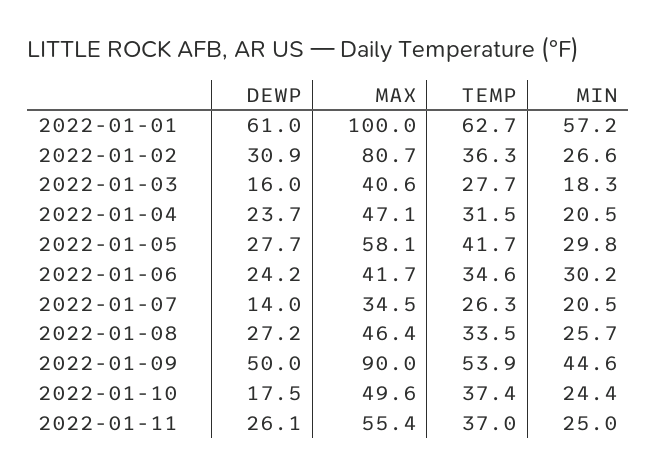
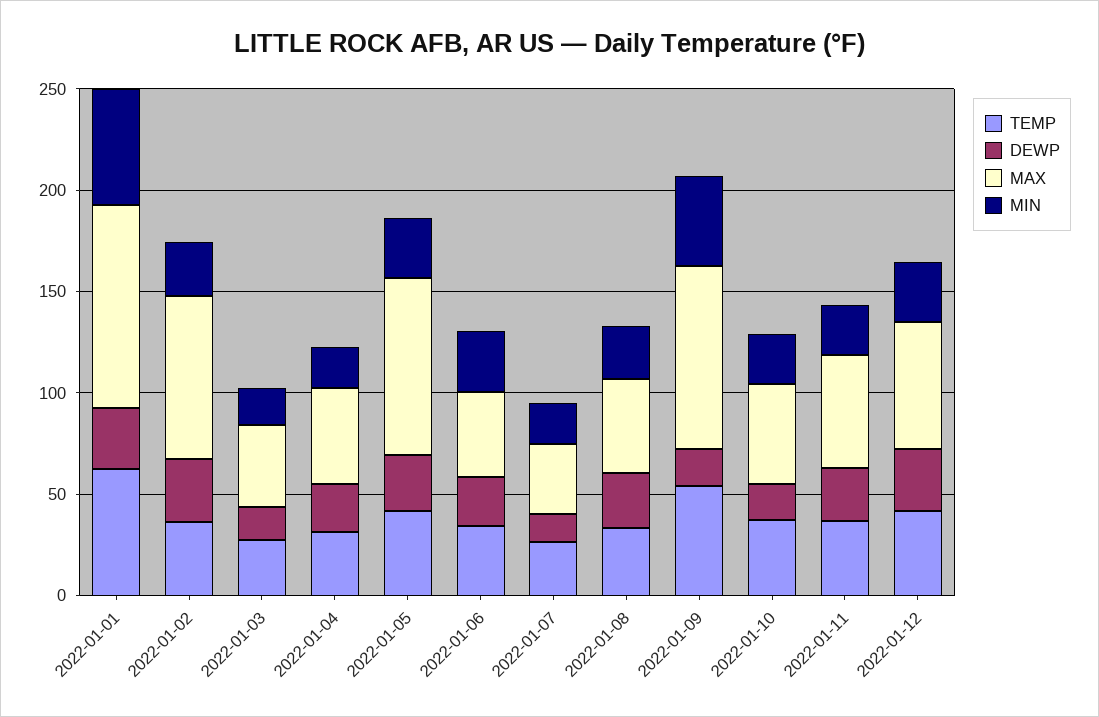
DEWP, 2022-01-01: 61 -> 30
MAX, 2022-01-05: 58.1 -> 90
DEWP, 2022-01-09: 50 -> 20
TEMP, 2022-01-12: none -> 40
DEWP, 2022-01-12: none -> 30
MAX, 2022-01-12: none -> 60
MIN, 2022-01-12: none -> 30

